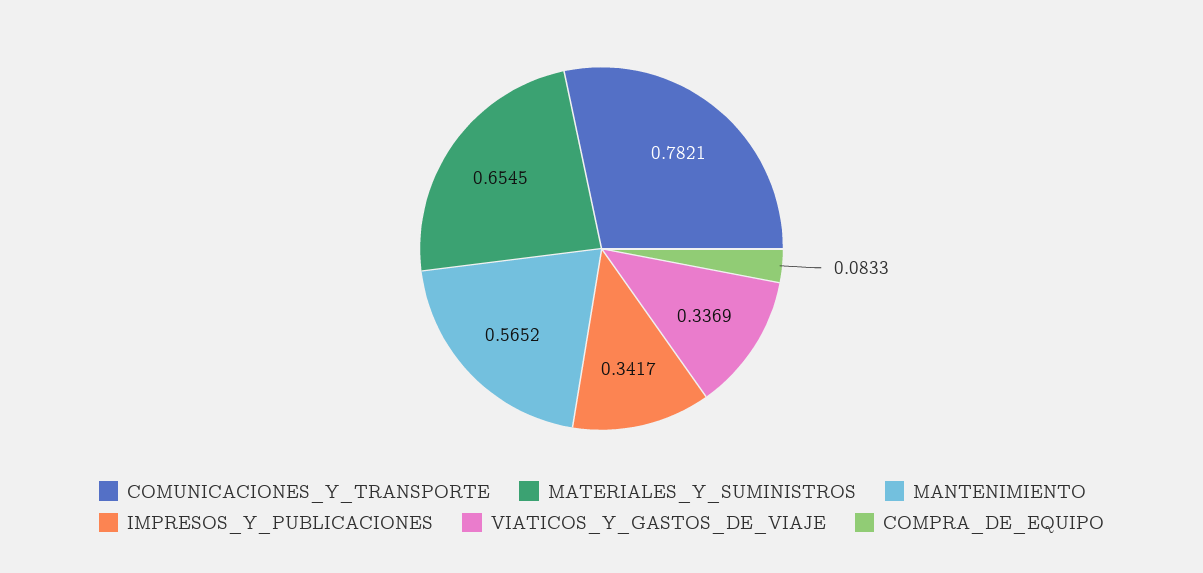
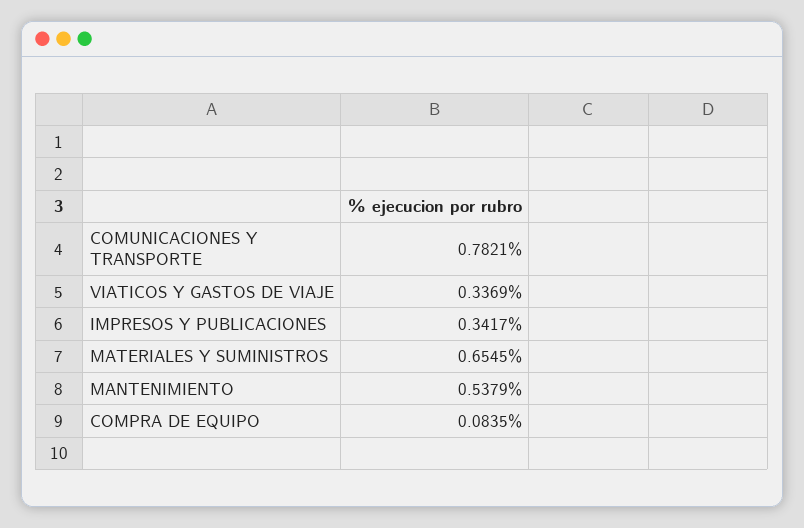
MANTENIMIENTO: 0.5652 -> 0.5379
COMPRA_DE_EQUIPO: 0.0833 -> 0.0835

